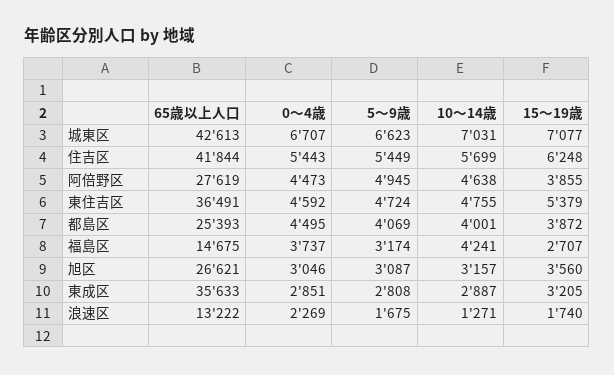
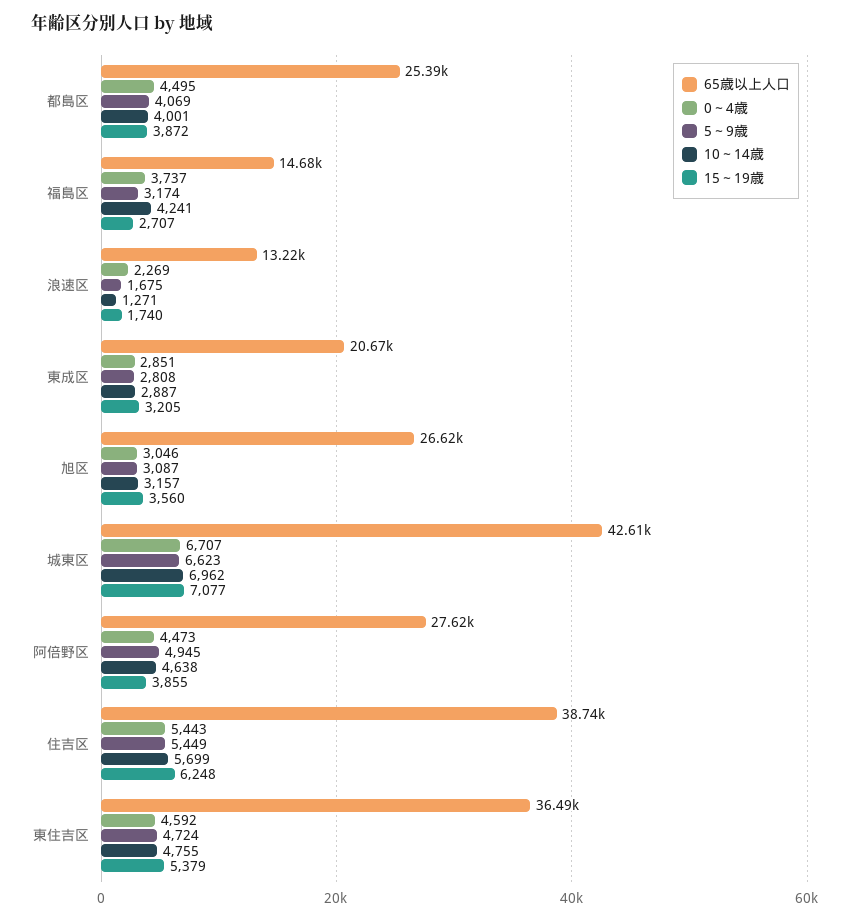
10～14歳, 城東区: 7031 -> 6962
65歳以上人口, 住吉区: 41844 -> 38740
65歳以上人口, 東成区: 35633 -> 20670

